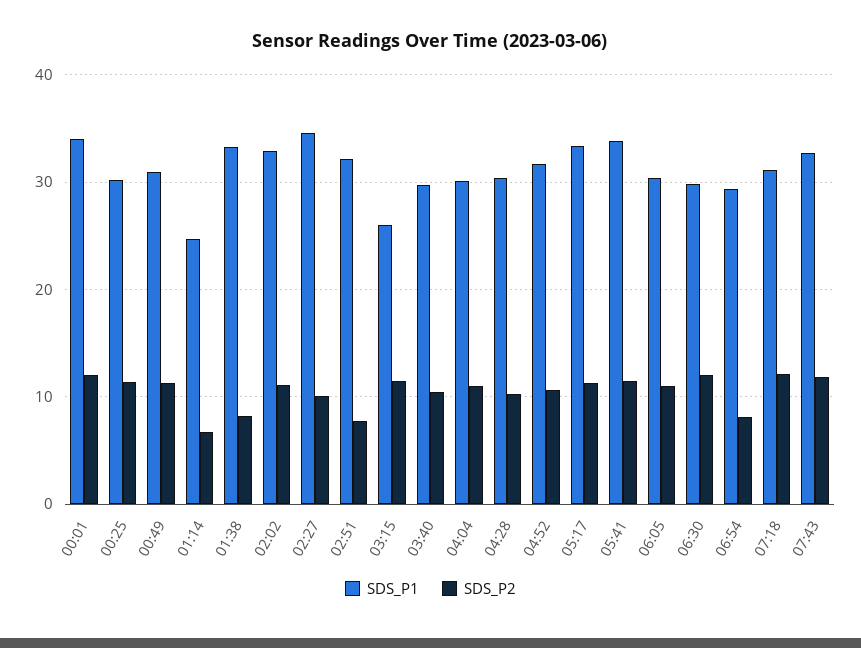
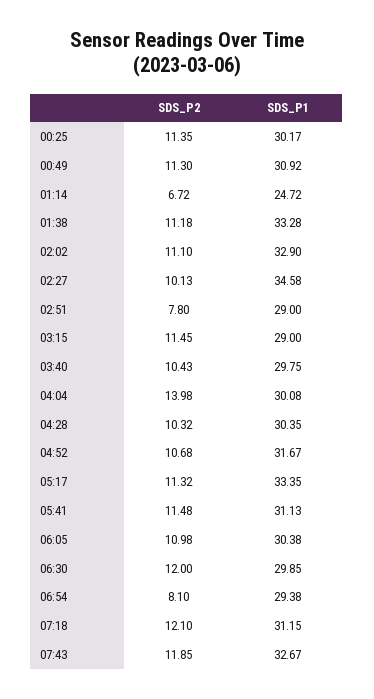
SDS_P1, 00:01: 34 -> none
SDS_P2, 00:01: 12 -> none
SDS_P2, 01:38: 8 -> 11.18
SDS_P1, 02:51: 32 -> 29
SDS_P1, 03:15: 26 -> 29
SDS_P2, 04:04: 11 -> 13.98
SDS_P1, 05:41: 34 -> 31.13

